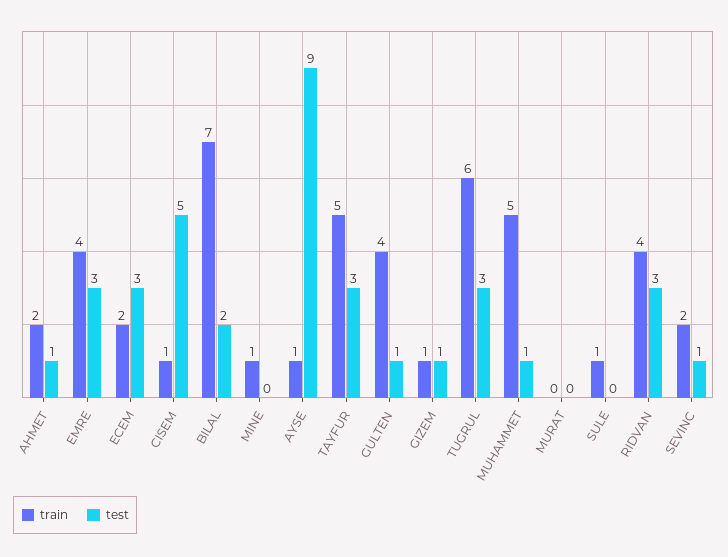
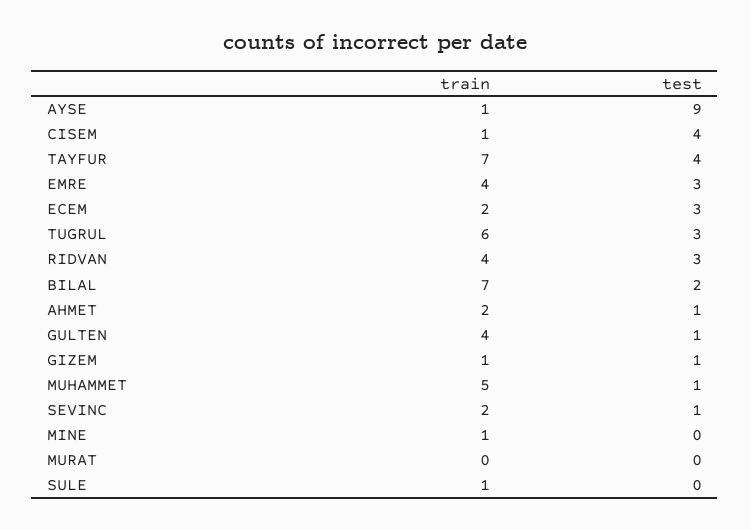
test, CISEM: 5 -> 4
train, TAYFUR: 5 -> 7
test, TAYFUR: 3 -> 4

